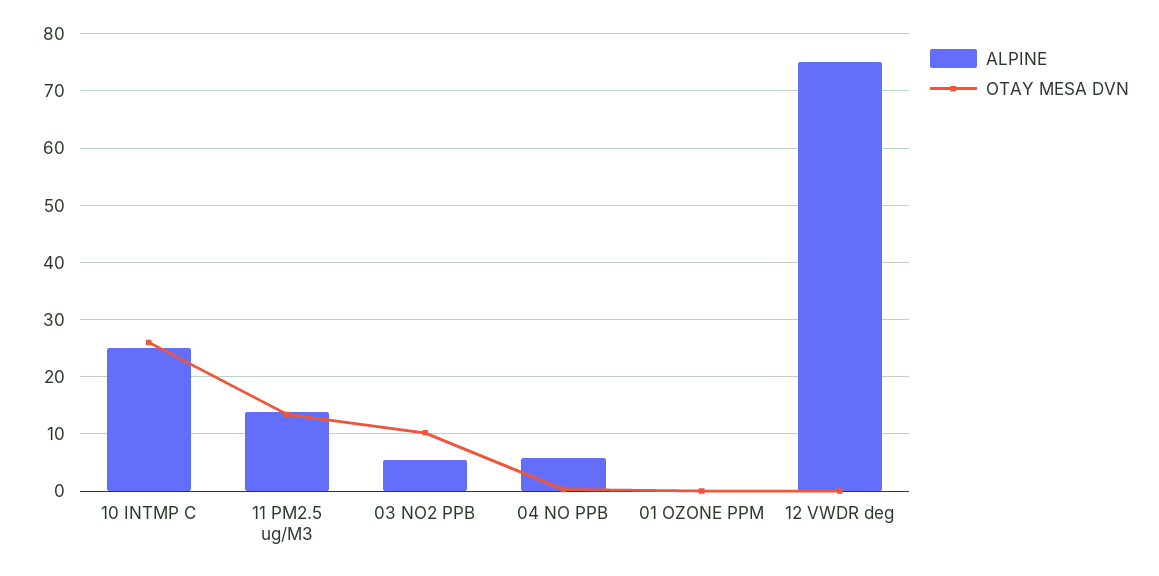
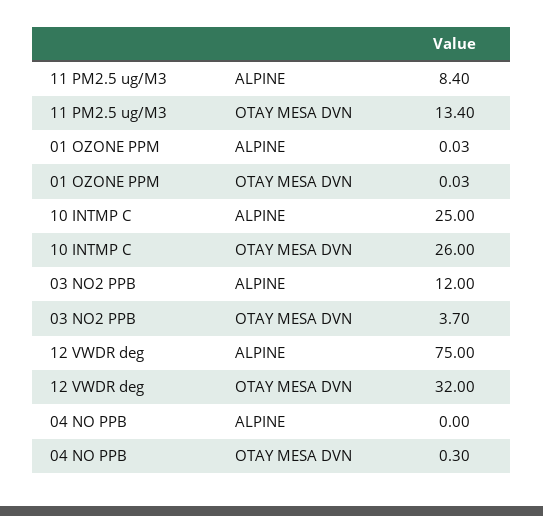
ALPINE, 11 PM2.5 ug/M3: 14 -> 8.4
ALPINE, 03 NO2 PPB: 6 -> 12
OTAY MESA DVN, 03 NO2 PPB: 10 -> 3.7
ALPINE, 04 NO PPB: 6 -> 0
OTAY MESA DVN, 12 VWDR deg: 0 -> 32

